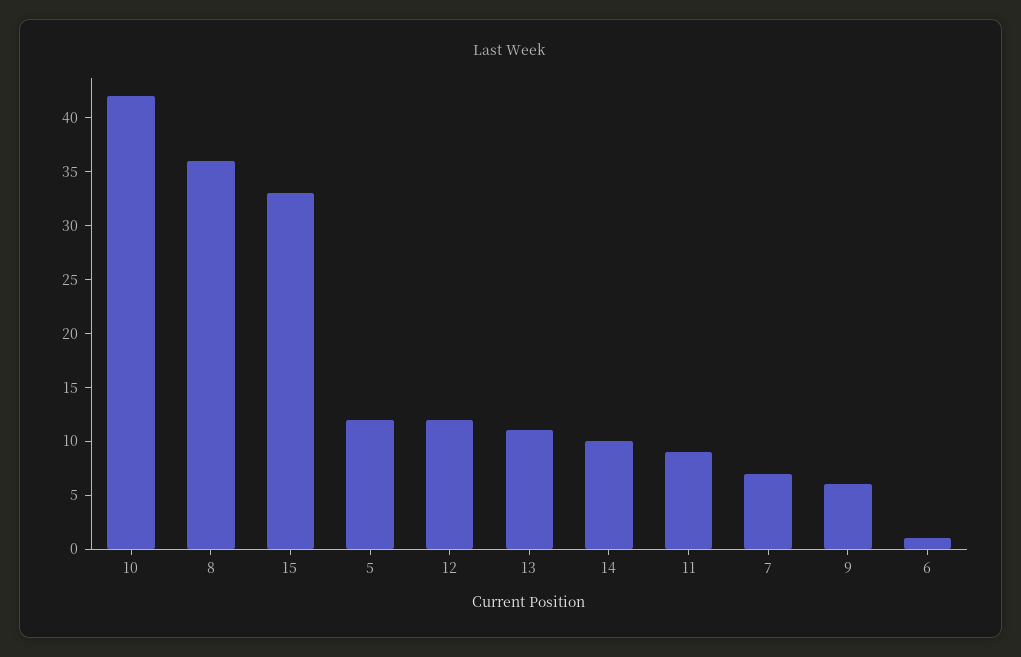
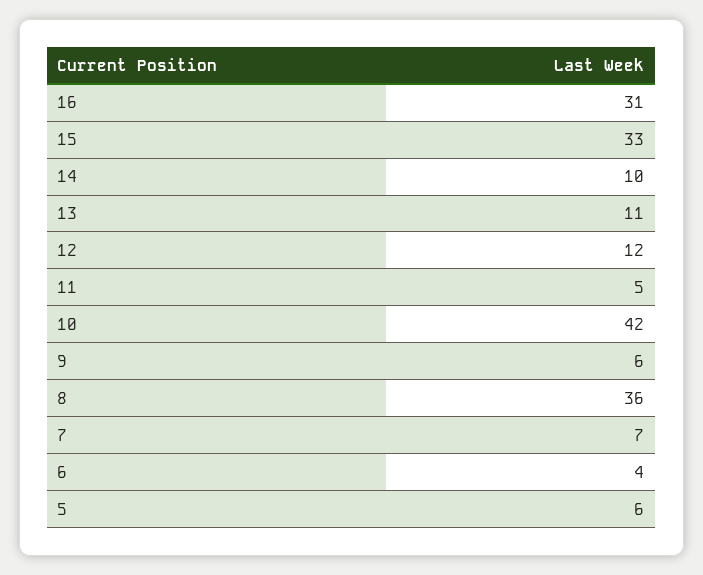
5: 12 -> 6
11: 9 -> 5
6: 1 -> 4
16: none -> 31

